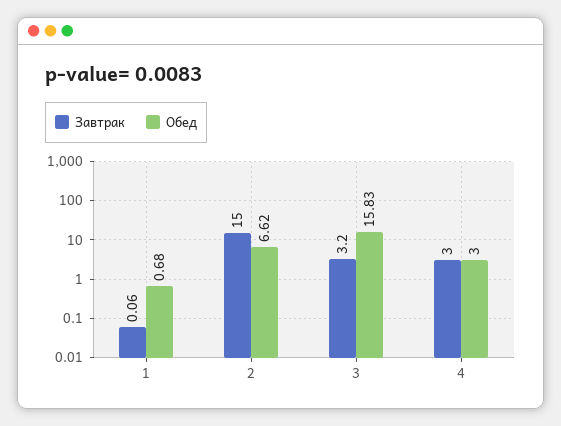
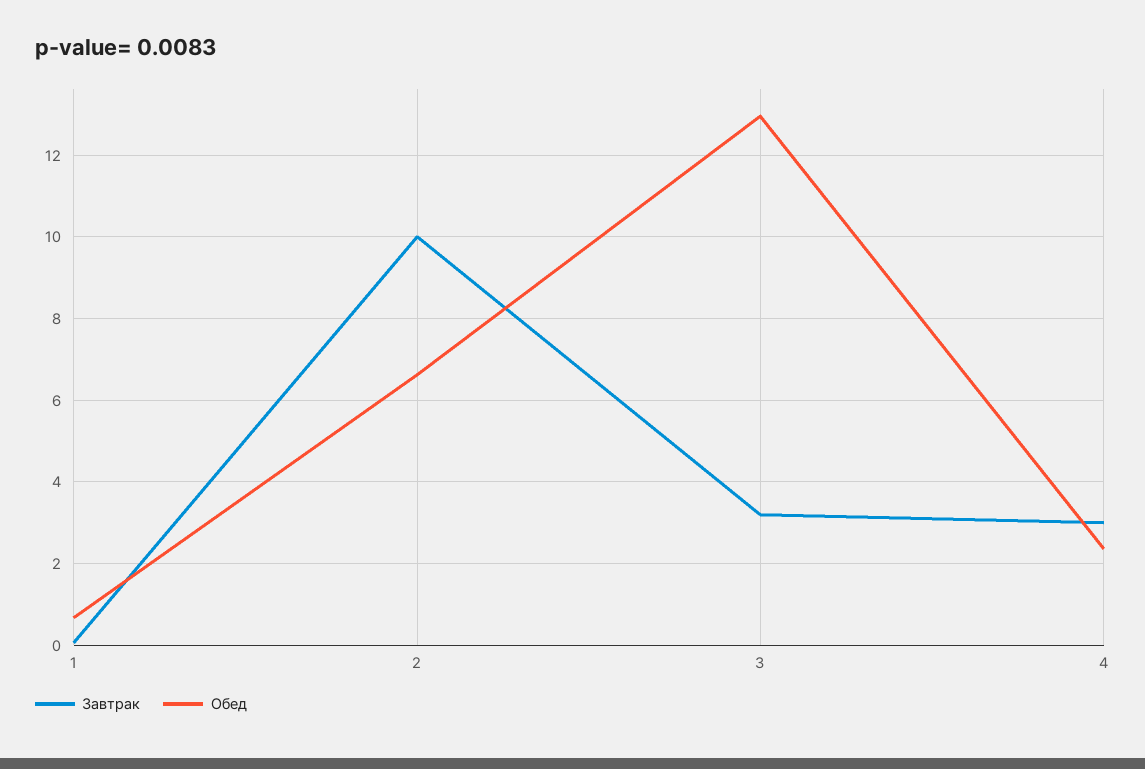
Завтрак, 2: 15 -> 10
Обед, 3: 15.83 -> 13
Обед, 4: 3 -> 2.4

